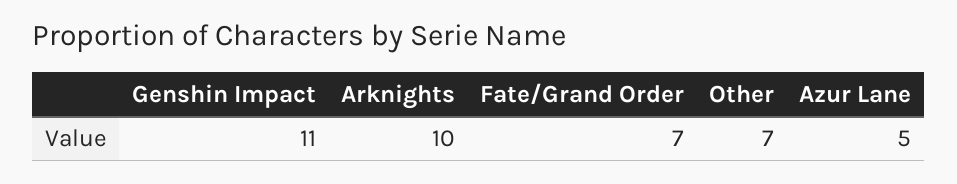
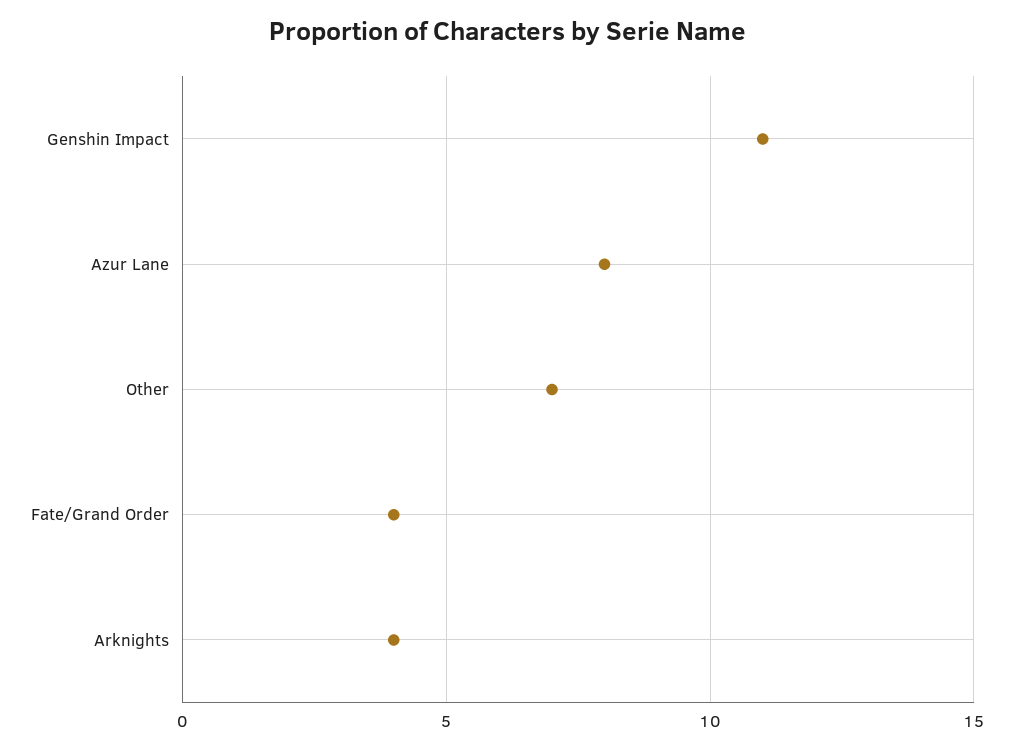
Arknights: 10 -> 4
Fate/Grand Order: 7 -> 4
Azur Lane: 5 -> 8

